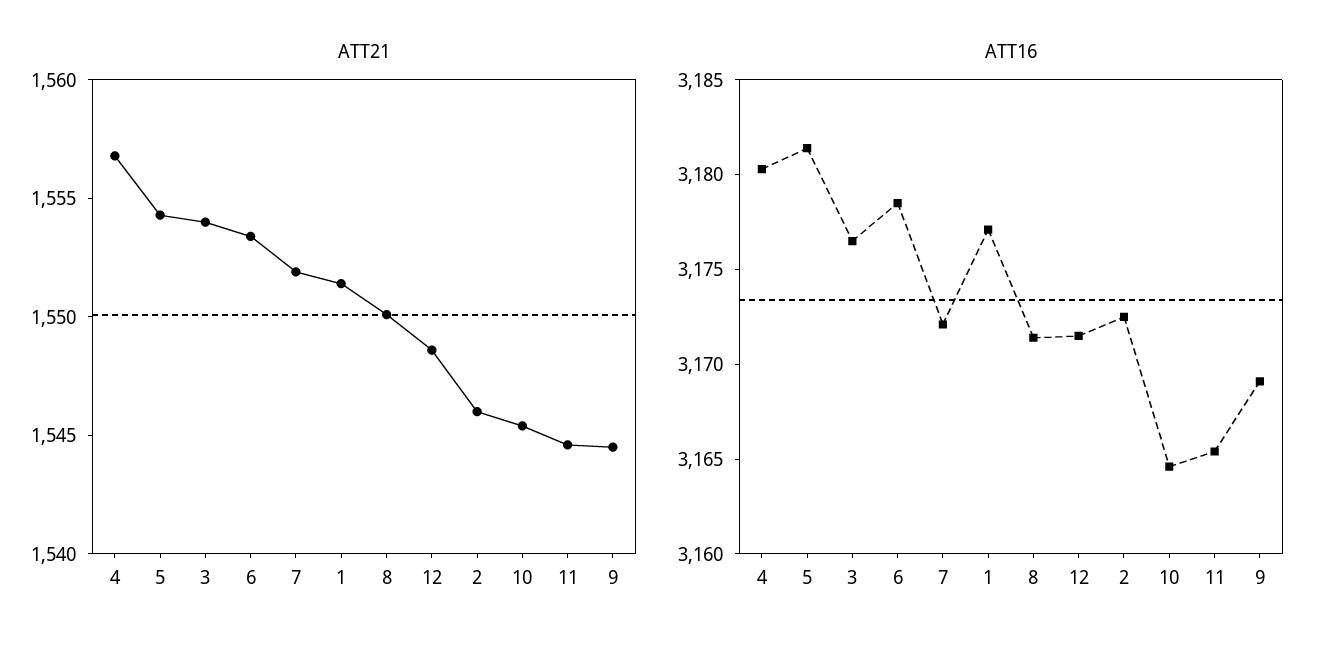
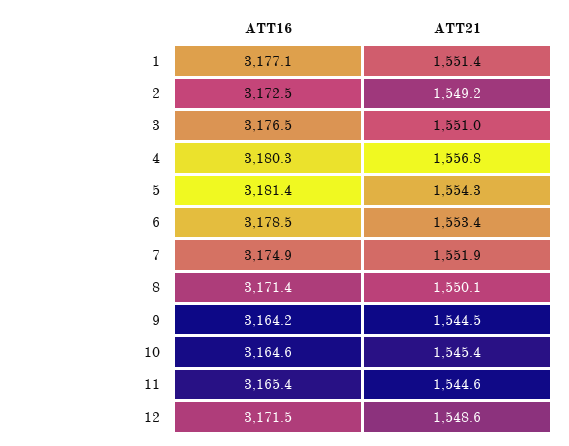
ATT21, 3: 1554 -> 1551
ATT21, 2: 1546 -> 1549.2
ATT16, 7: 3172 -> 3174.9
ATT16, 9: 3169 -> 3164.2

